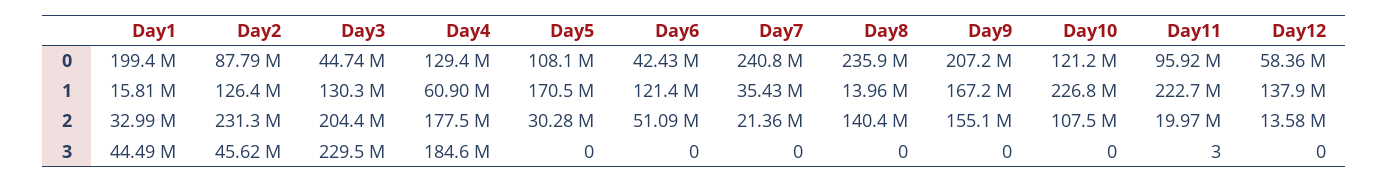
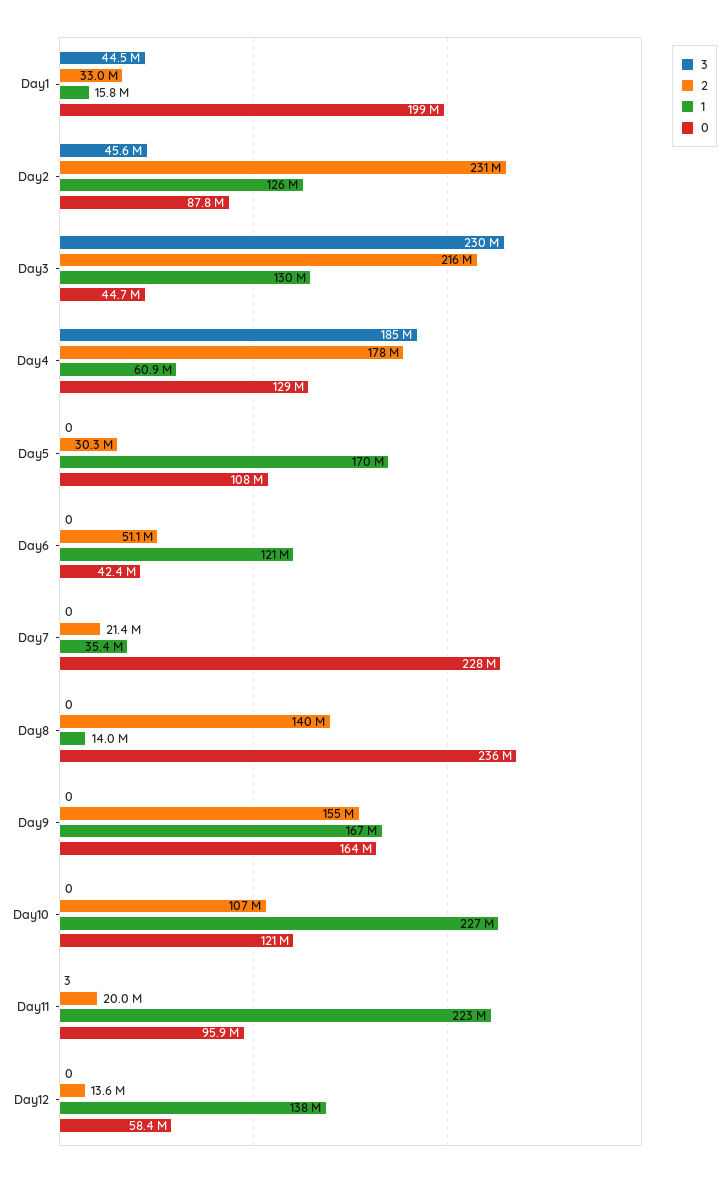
0, Day7: 240800000 -> 228000000
0, Day9: 207200000 -> 164000000
2, Day3: 204400000 -> 216000000

